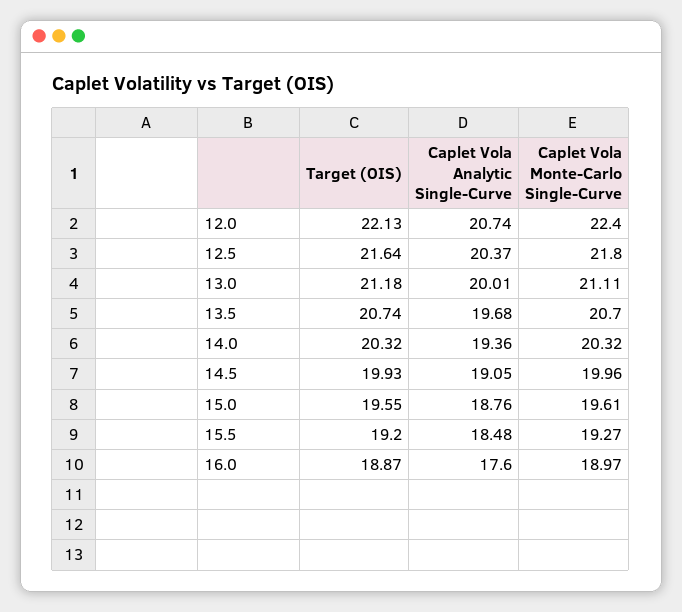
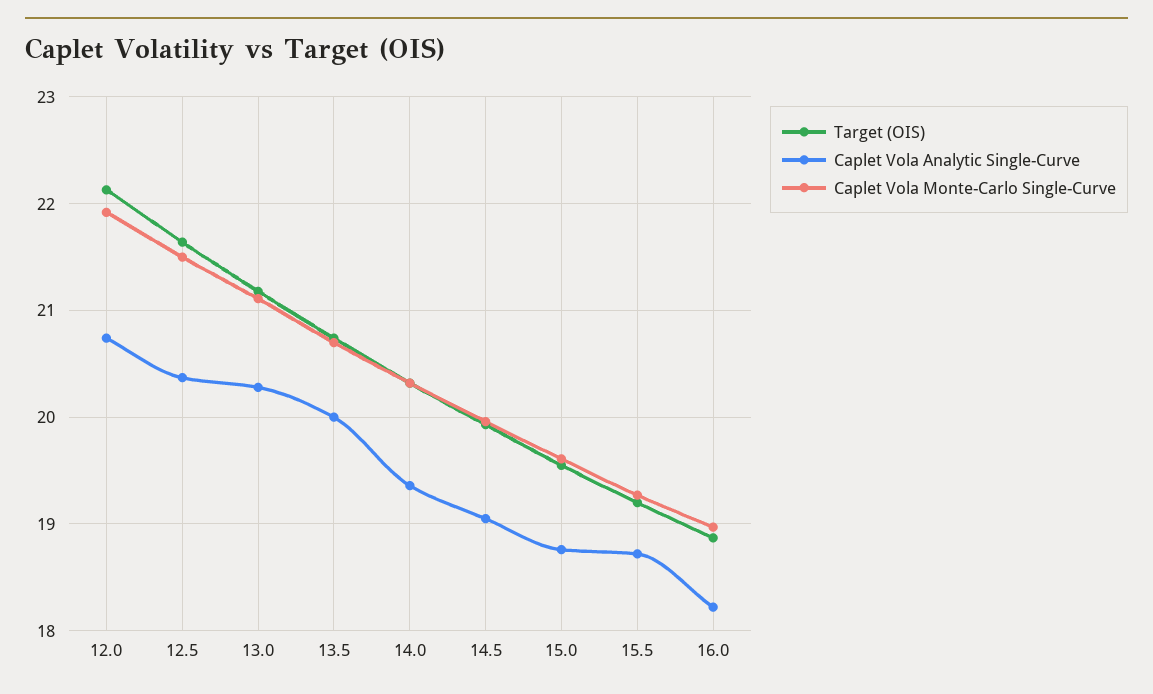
Caplet Vola Monte-Carlo Single-Curve, 12.0: 22.4 -> 21.9
Caplet Vola Monte-Carlo Single-Curve, 12.5: 21.8 -> 21.5
Caplet Vola Analytic Single-Curve, 13.0: 20.01 -> 20.3
Caplet Vola Analytic Single-Curve, 13.5: 19.68 -> 20
Caplet Vola Analytic Single-Curve, 15.5: 18.48 -> 18.7
Caplet Vola Analytic Single-Curve, 16.0: 17.6 -> 18.2

